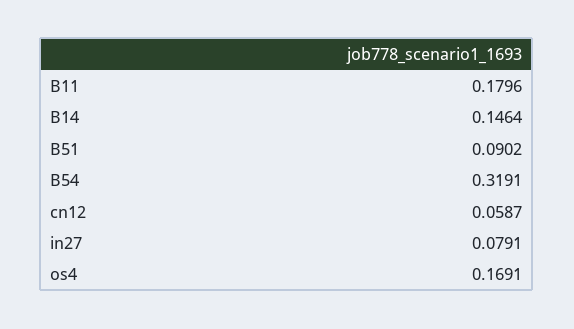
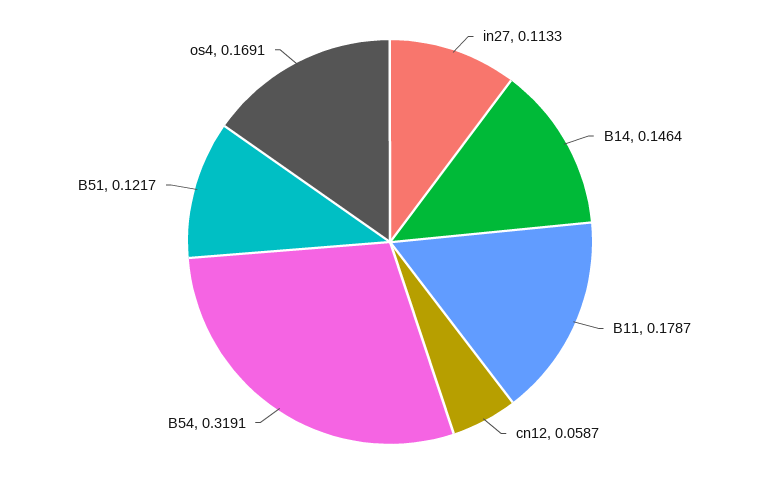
B11: 0.1796 -> 0.1787
B51: 0.0902 -> 0.1217
in27: 0.0791 -> 0.1133

